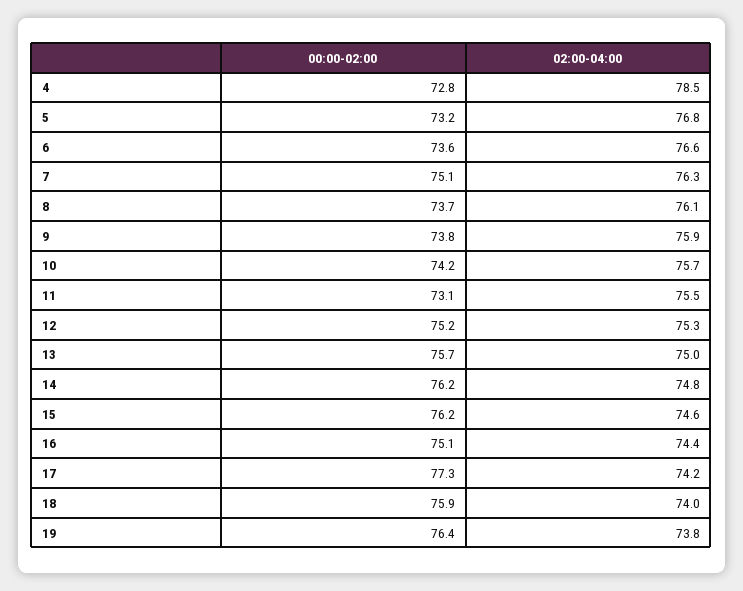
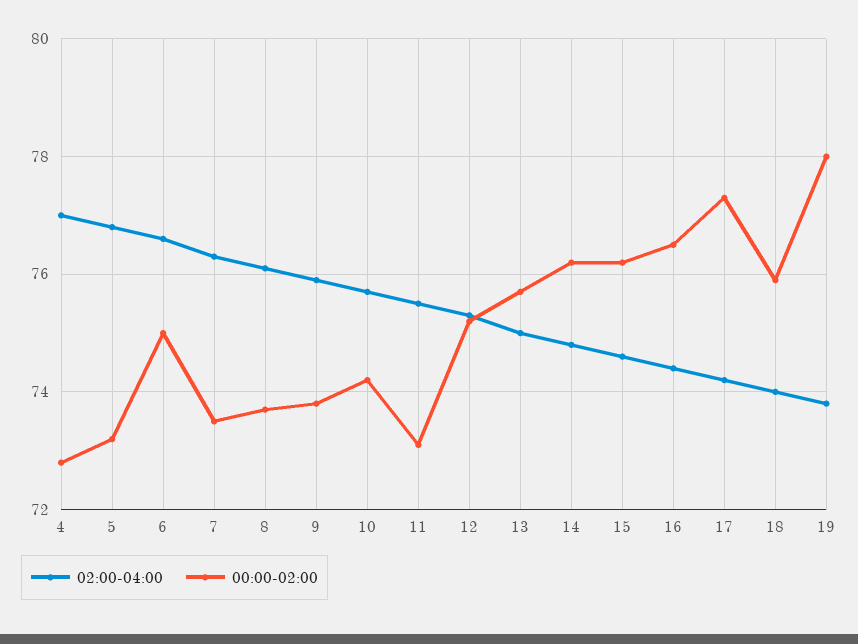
02:00-04:00, 4: 78.5 -> 77
00:00-02:00, 6: 73.6 -> 75
00:00-02:00, 7: 75.1 -> 73.5
00:00-02:00, 16: 75.1 -> 76.5
00:00-02:00, 19: 76.4 -> 78

